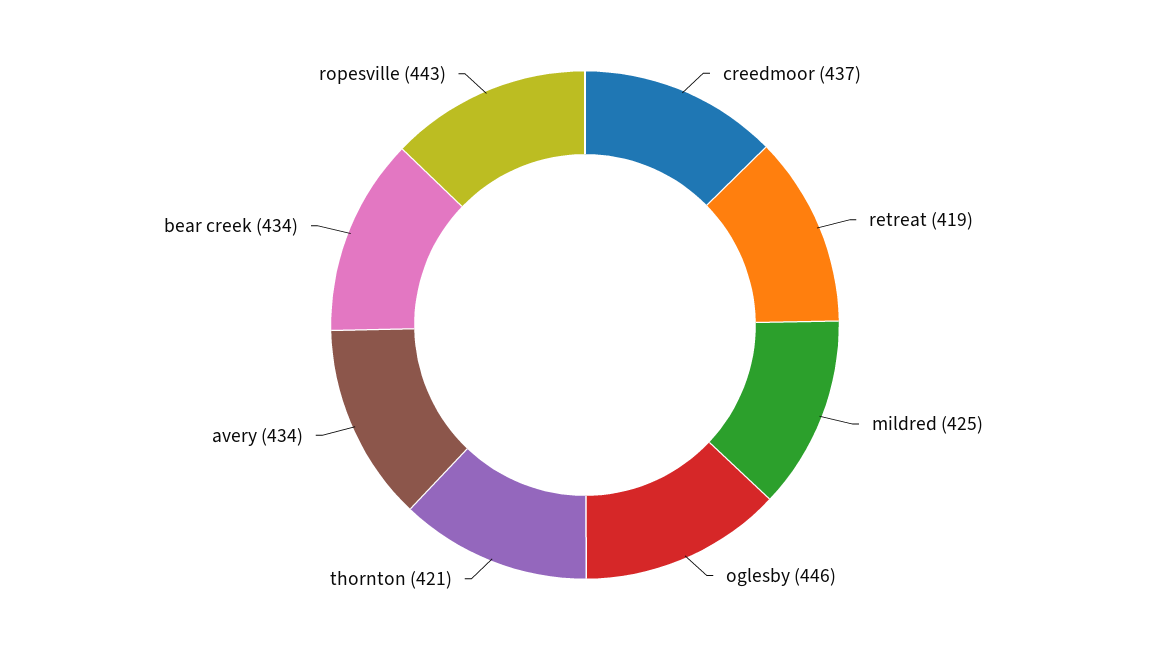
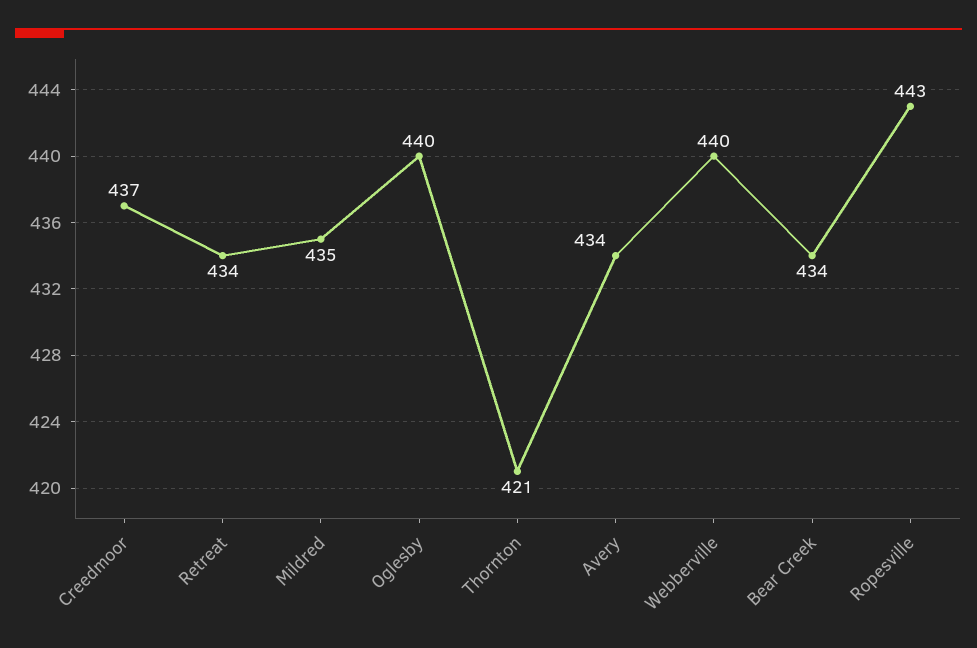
retreat: 419 -> 434
mildred: 425 -> 435
oglesby: 446 -> 440
Webberville: none -> 440

